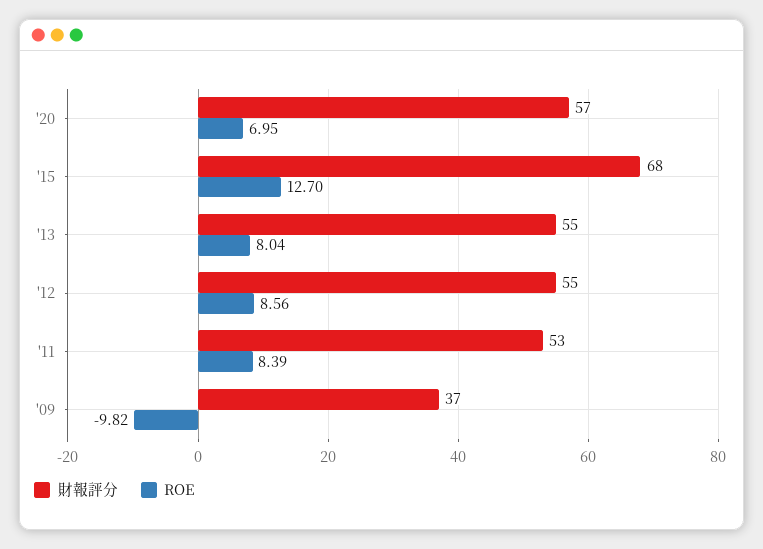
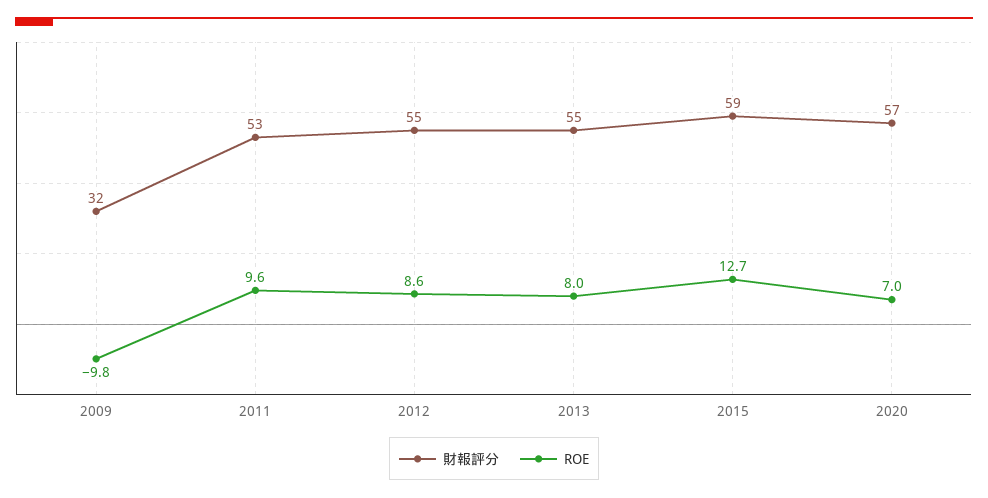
財報評分, '15: 68 -> 59
ROE, '11: 8.39 -> 9.6
財報評分, '09: 37 -> 32

